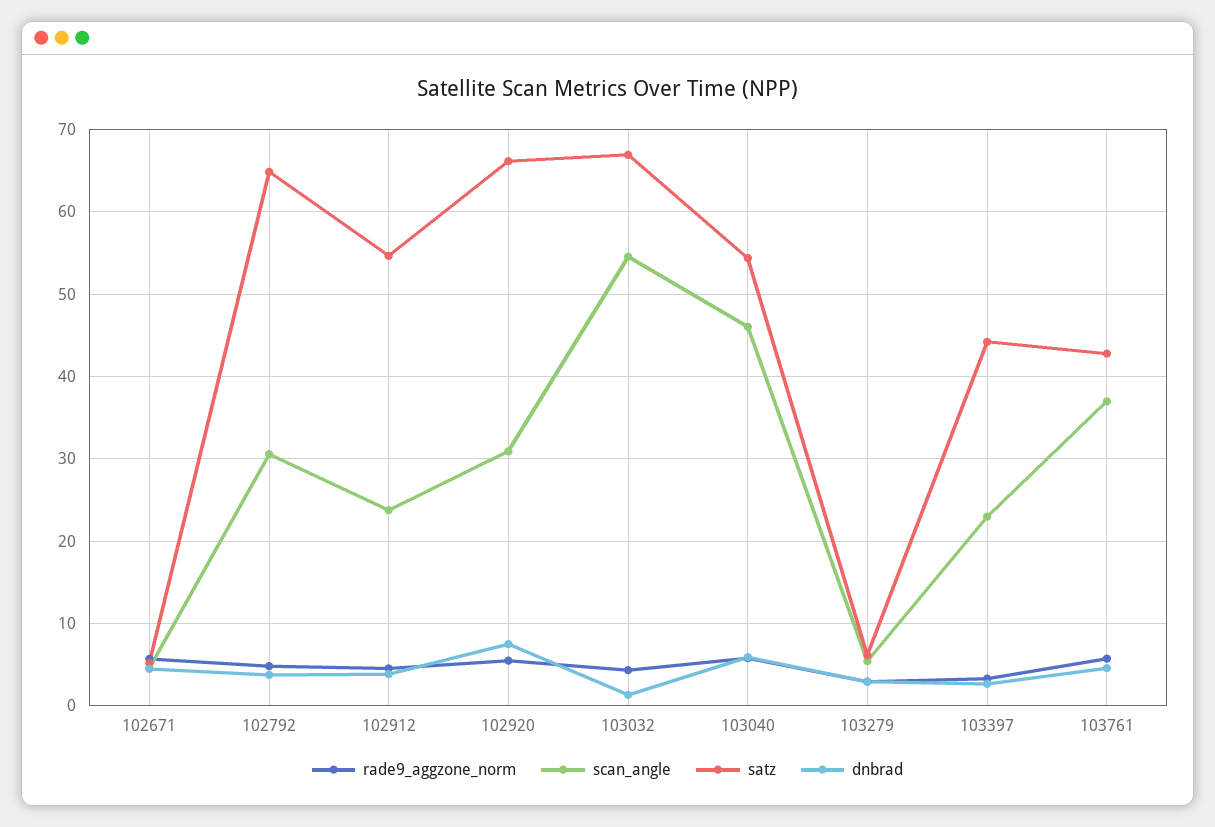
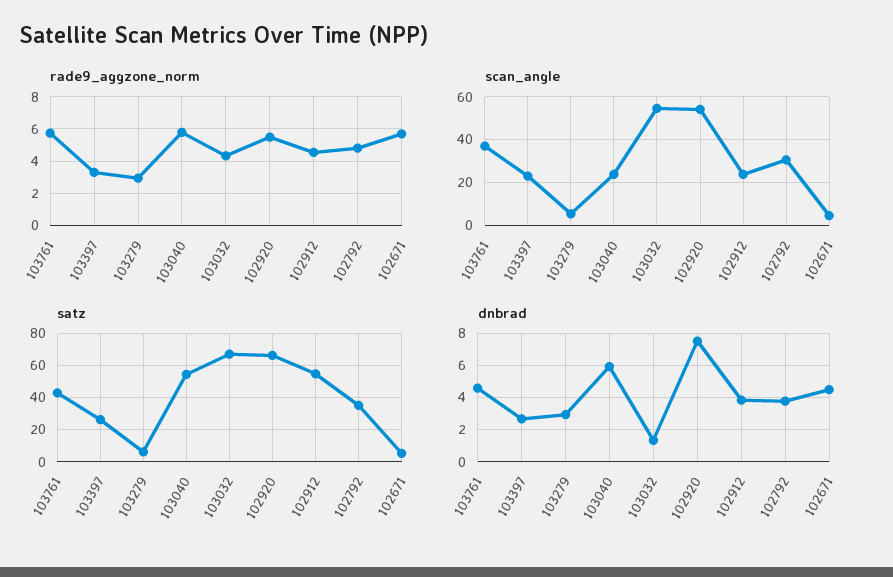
satz, 102792: 65 -> 35
scan_angle, 102920: 31 -> 55
scan_angle, 103040: 46 -> 25
satz, 103397: 44 -> 25

